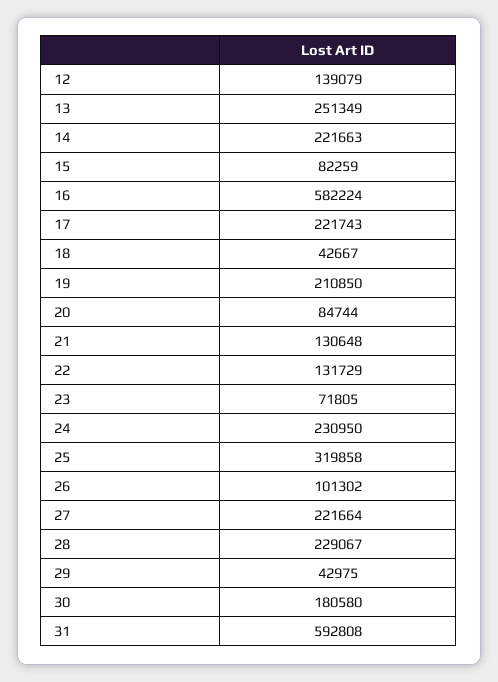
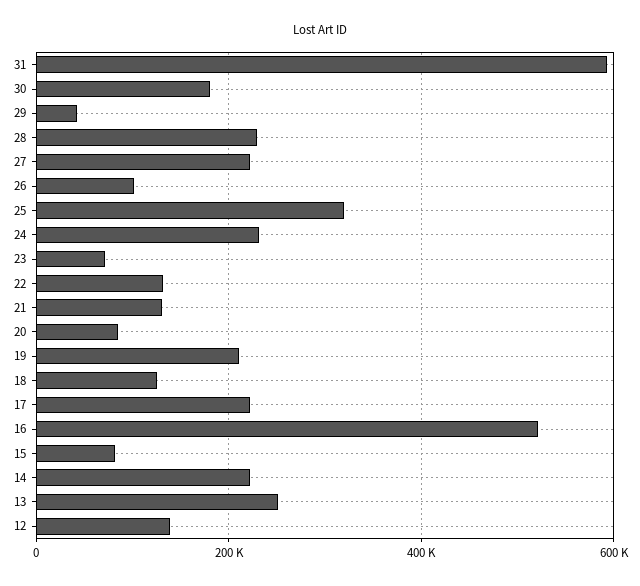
16: 582224 -> 520000
18: 42667 -> 120000

